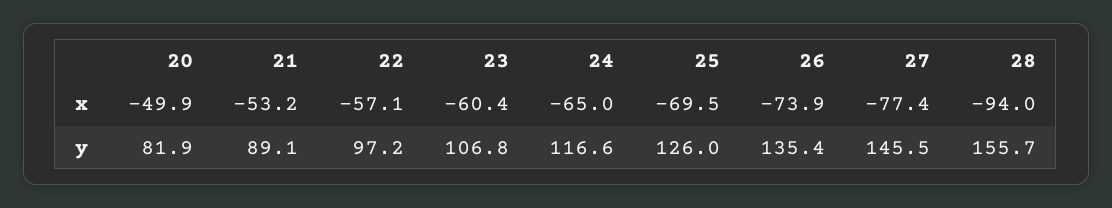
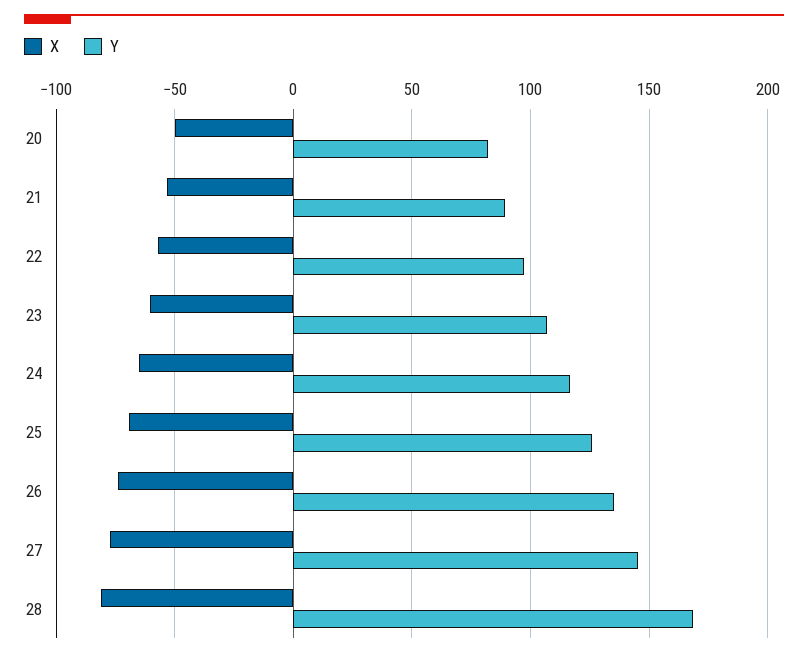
x, 28: -94 -> -80
y, 28: 155.7 -> 170

